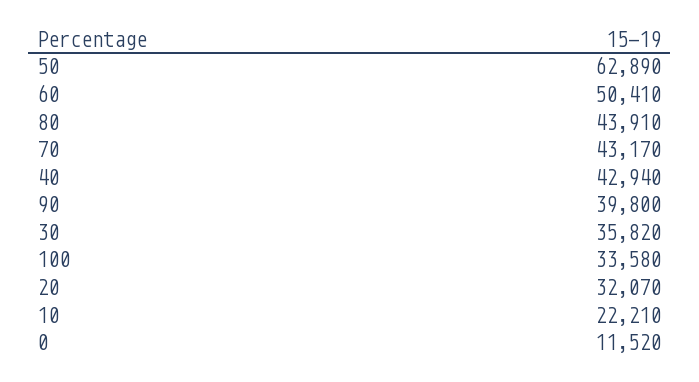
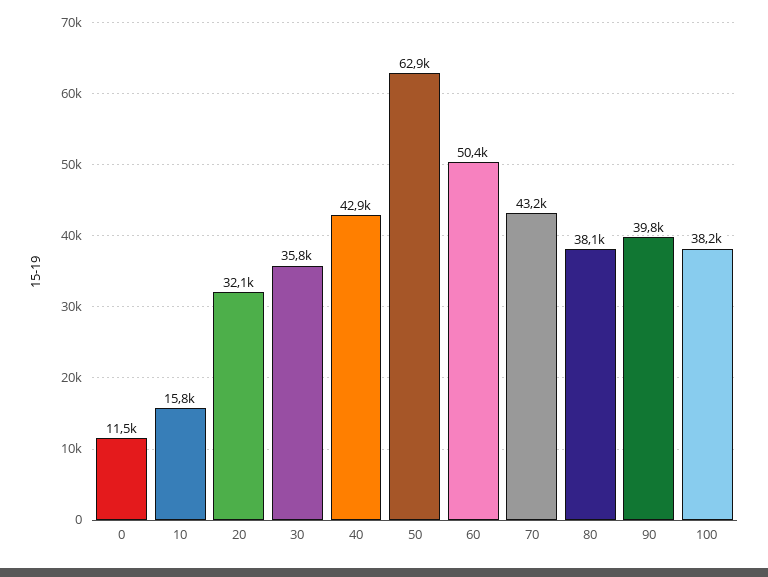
80: 43910 -> 38100
100: 33580 -> 38200
10: 22210 -> 15800

